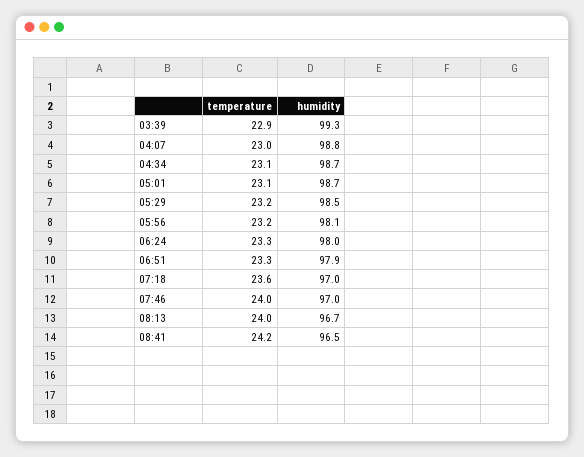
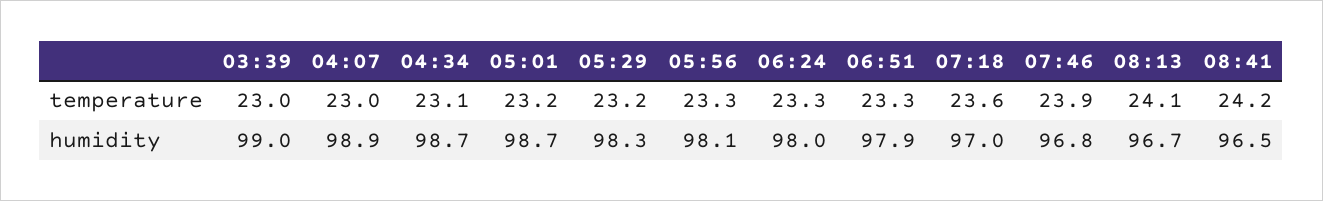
temperature, 03:39: 22.9 -> 23
humidity, 03:39: 99.3 -> 99
humidity, 04:07: 98.8 -> 98.9
temperature, 05:01: 23.1 -> 23.2
humidity, 05:29: 98.5 -> 98.3
temperature, 05:56: 23.2 -> 23.3
temperature, 07:46: 24 -> 23.9
humidity, 07:46: 97 -> 96.8
temperature, 08:13: 24 -> 24.1

